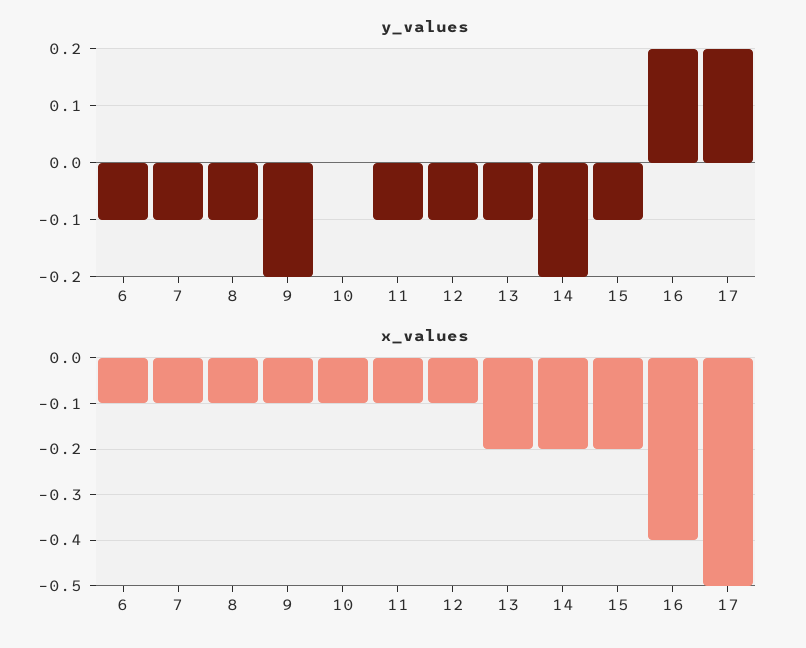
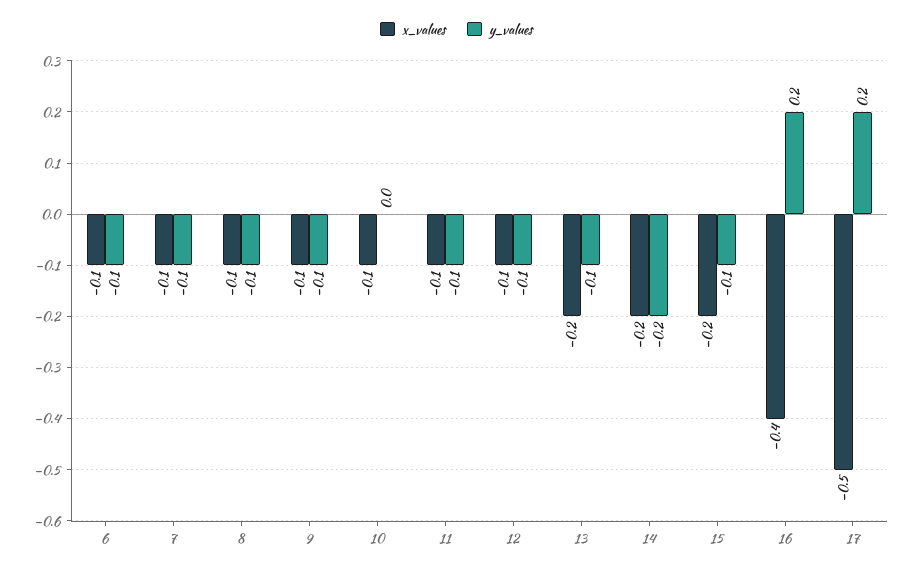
y_values, 9: -0.2 -> -0.1

